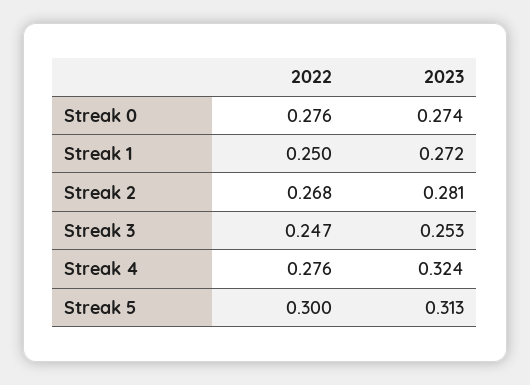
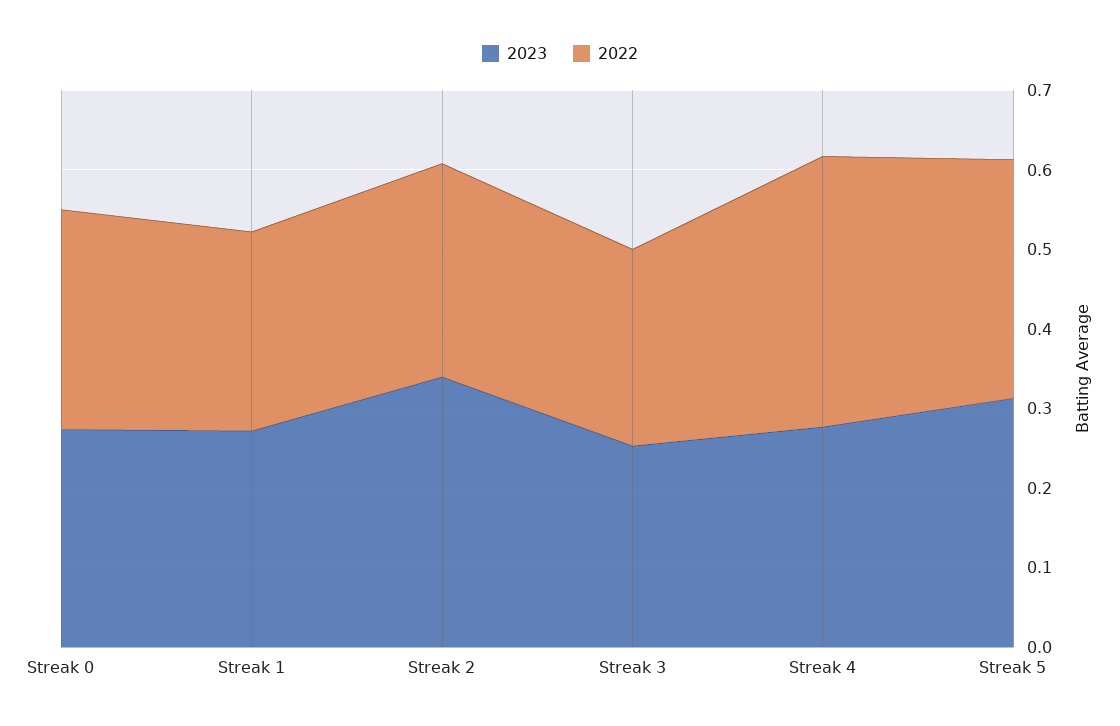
2023, Streak 2: 0.281 -> 0.34
2022, Streak 4: 0.276 -> 0.34
2023, Streak 4: 0.324 -> 0.28

